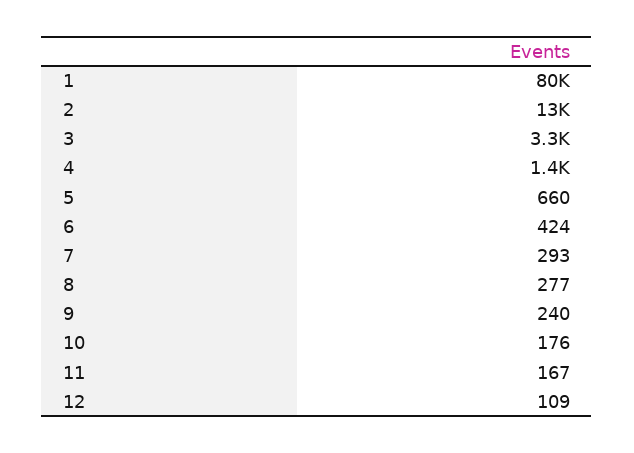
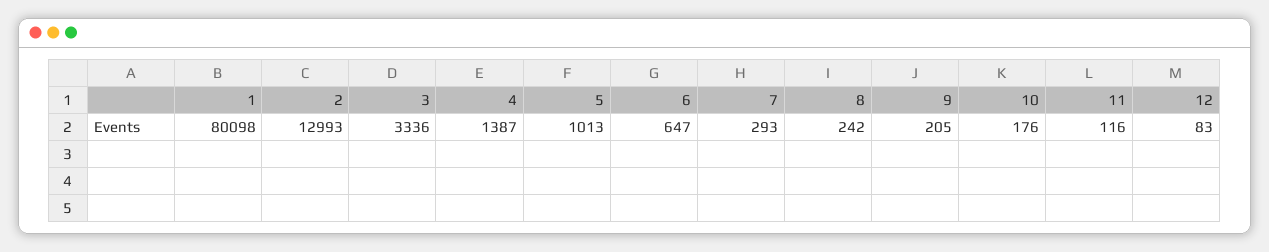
5: 660 -> 1013
6: 424 -> 647
8: 277 -> 242
9: 240 -> 205
11: 167 -> 116
12: 109 -> 83

